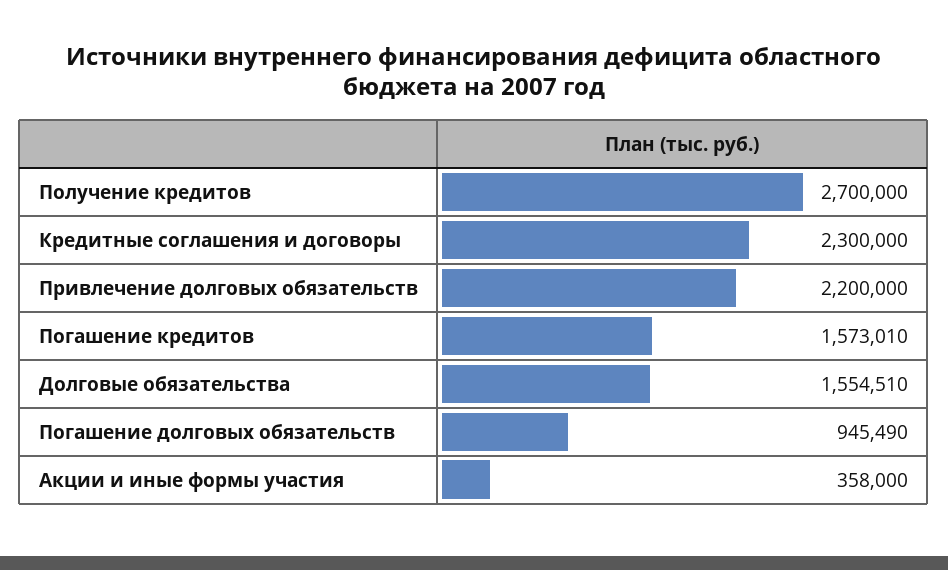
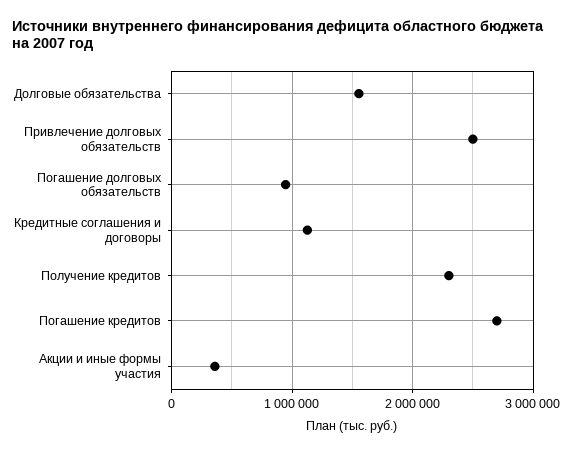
Получение кредитов: 2700000 -> 2300000
Кредитные соглашения и договоры: 2300000 -> 1100000
Привлечение долговых обязательств: 2200000 -> 2500000
Погашение кредитов: 1573010 -> 2700000

